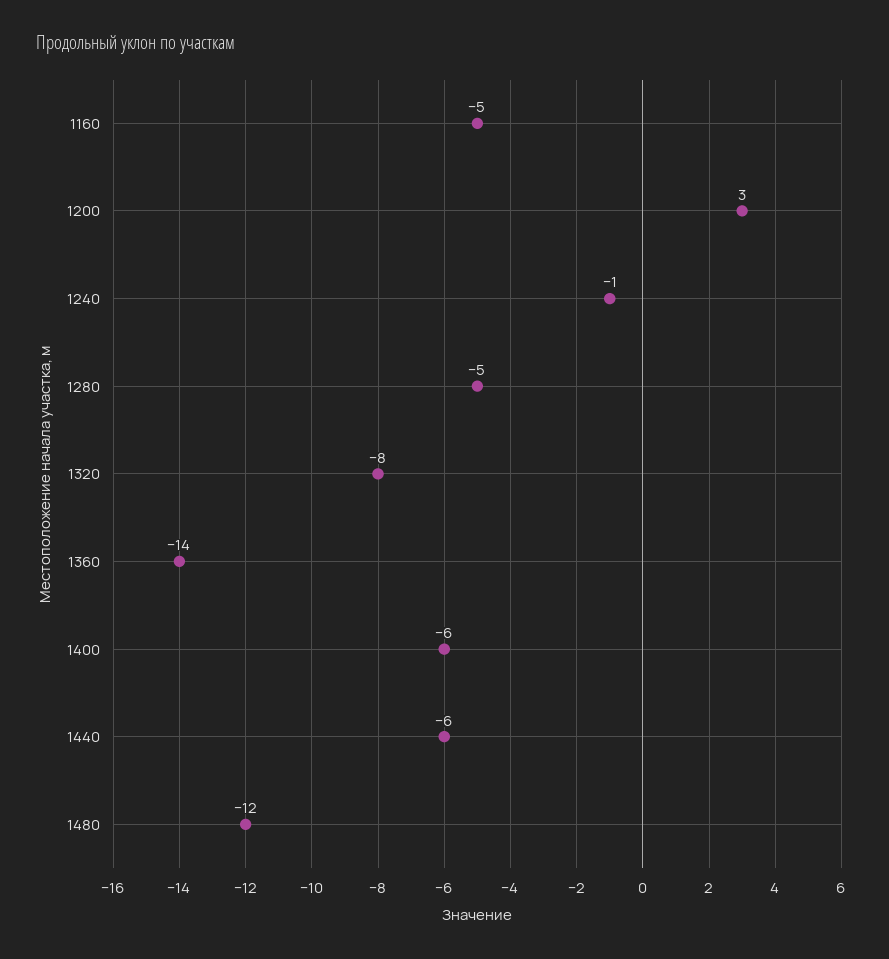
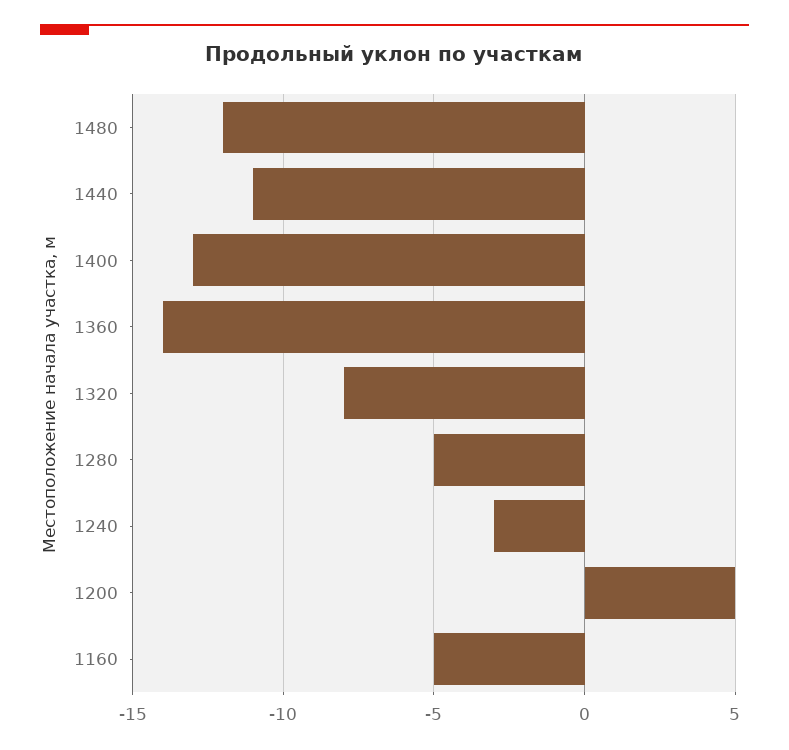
1200: 3 -> 5
1240: -1 -> -3
1400: -6 -> -13
1440: -6 -> -11

